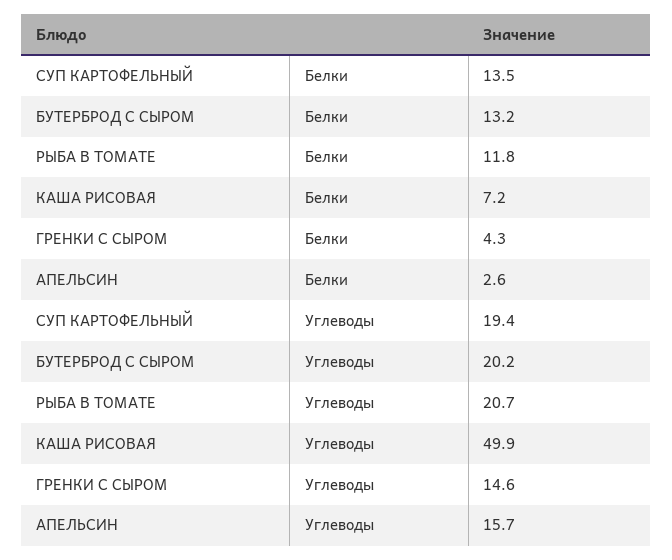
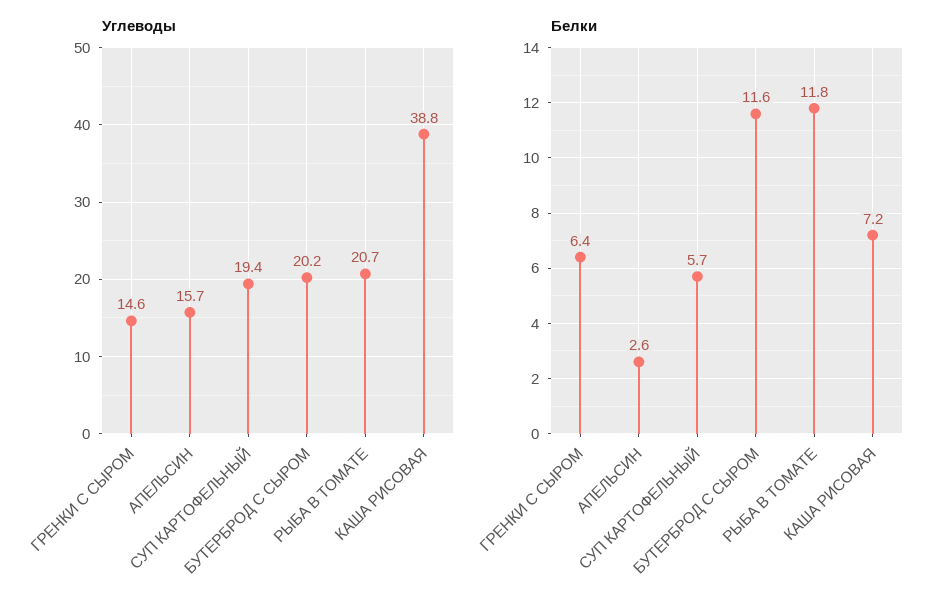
Белки, СУП КАРТОФЕЛЬНЫЙ: 13.5 -> 5.7
Белки, БУТЕРБРОД С СЫРОМ: 13.2 -> 11.6
Белки, ГРЕНКИ С СЫРОМ: 4.3 -> 6.4
Углеводы, КАША РИСОВАЯ: 49.9 -> 38.8

